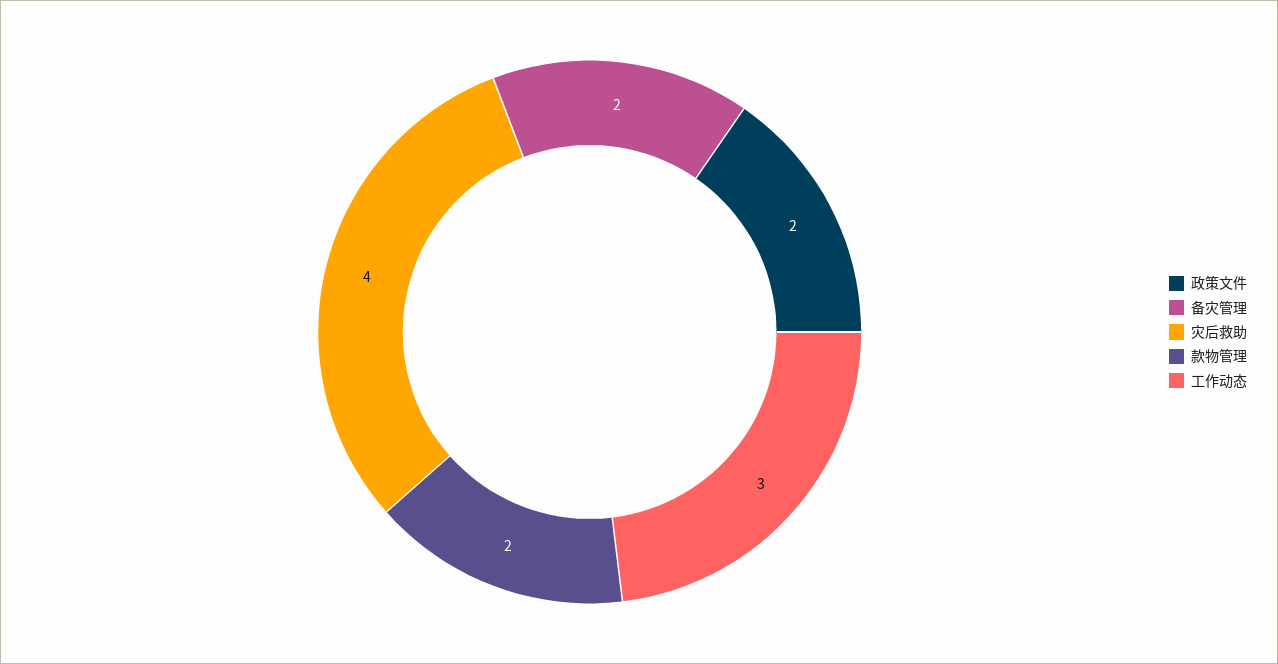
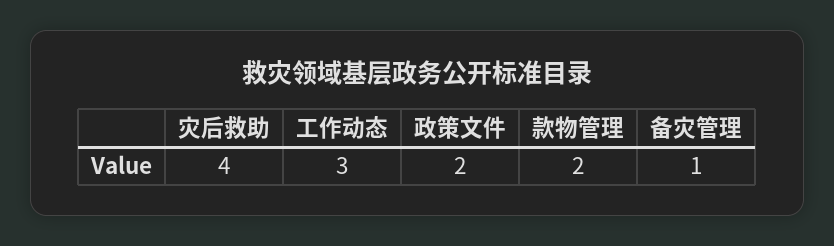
备灾管理: 2 -> 1

